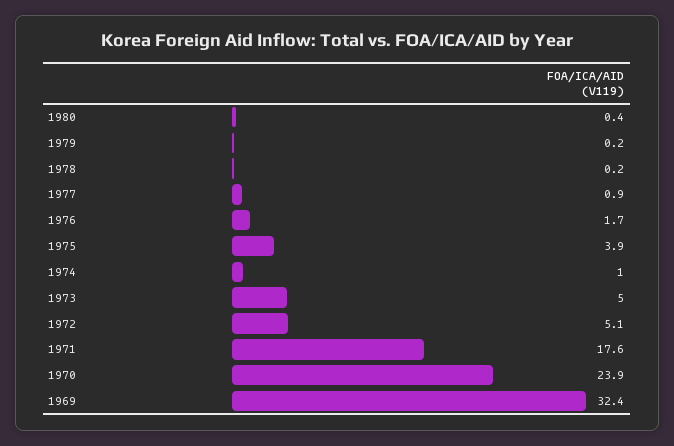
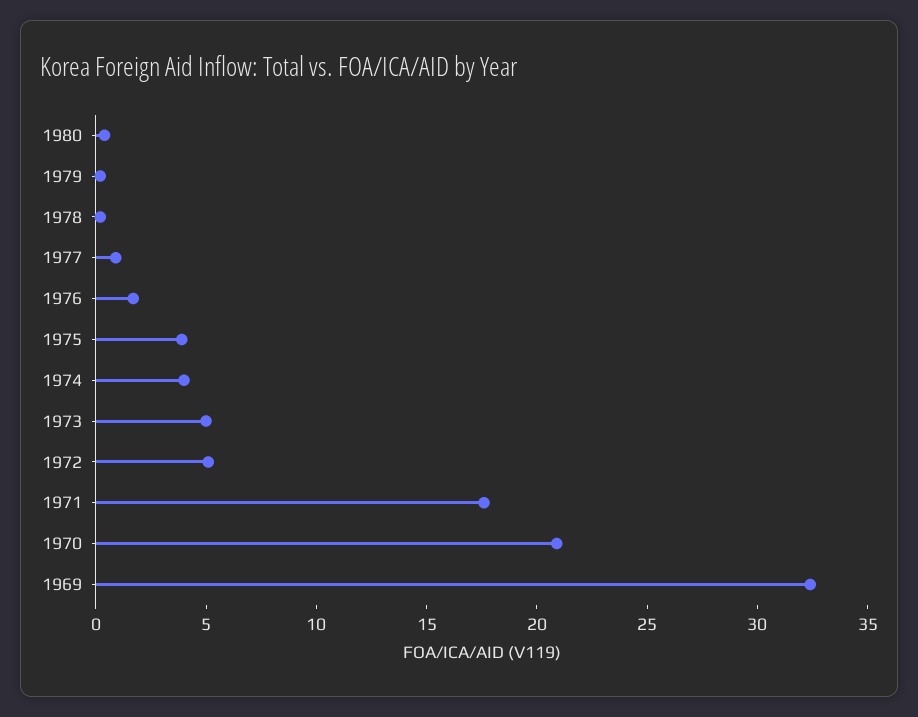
1974: 1 -> 4
1970: 23.9 -> 21

